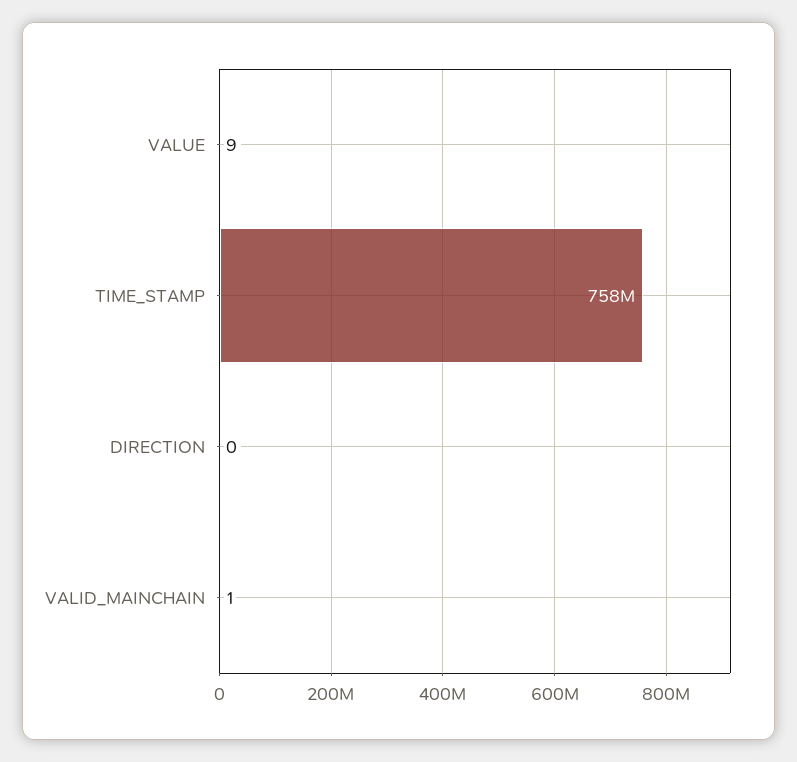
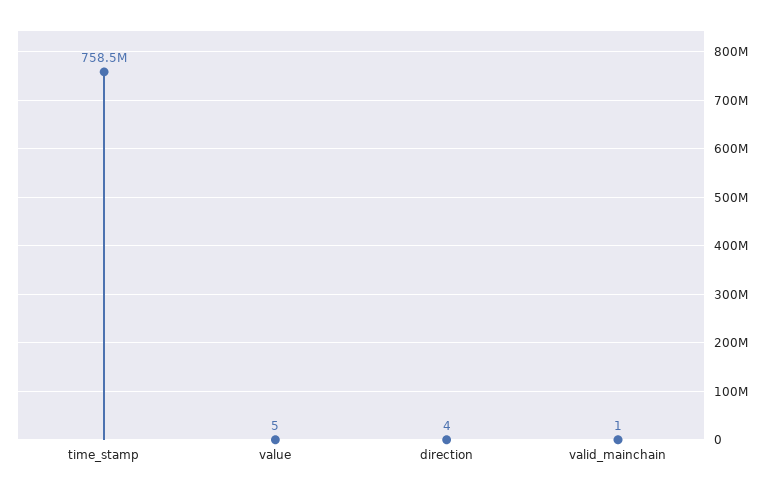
VALUE: 9 -> 5
DIRECTION: 0 -> 4

